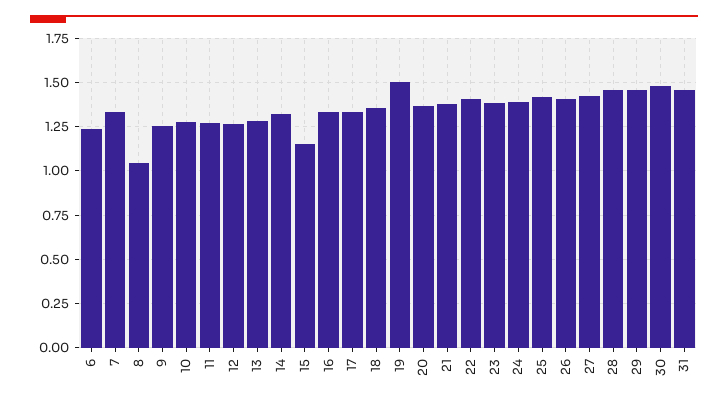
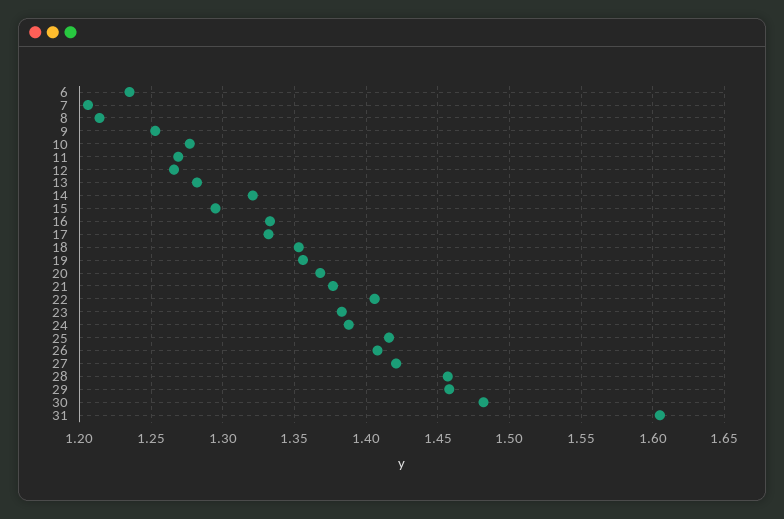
7: 1.35 -> 1.205
8: 1.05 -> 1.215
15: 1.15 -> 1.295
19: 1.5 -> 1.355
31: 1.45 -> 1.605

